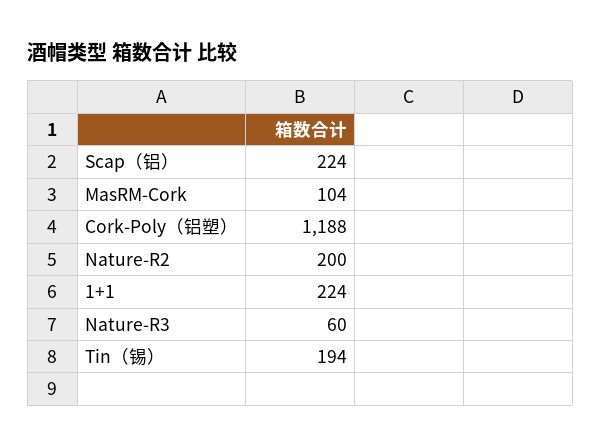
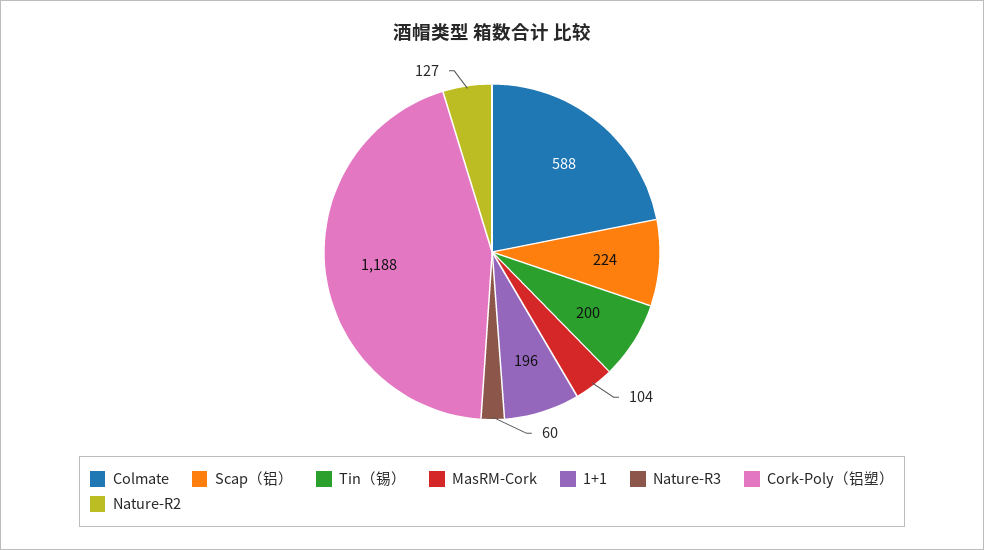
Nature-R2: 200 -> 127
1+1: 224 -> 196
Tin（锡）: 194 -> 200
Colmate: none -> 588

